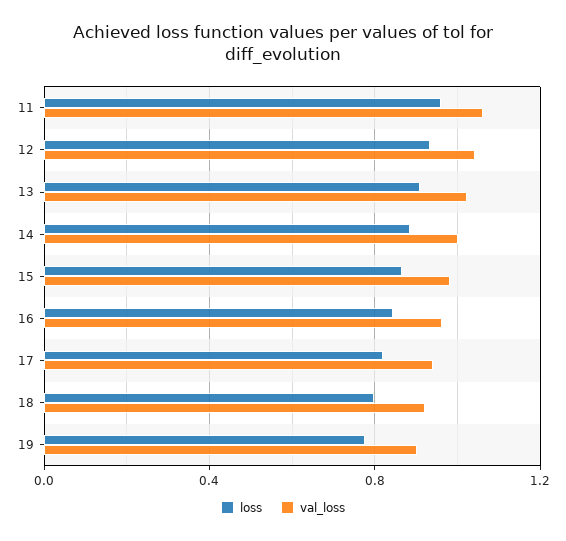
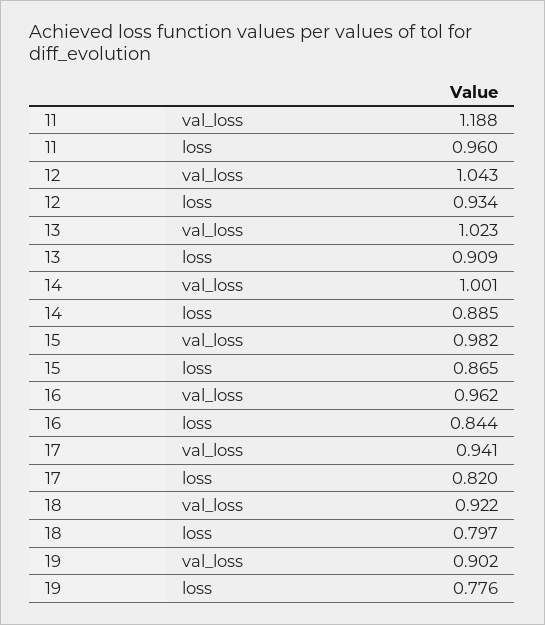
val_loss, 11: 1.05 -> 1.188

